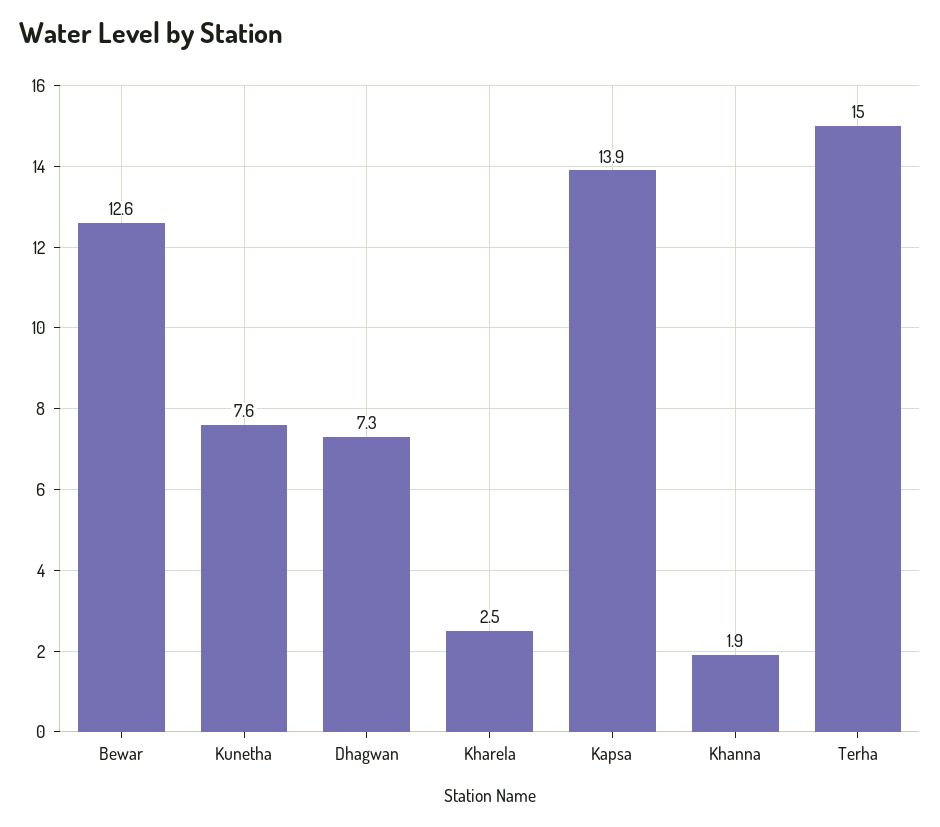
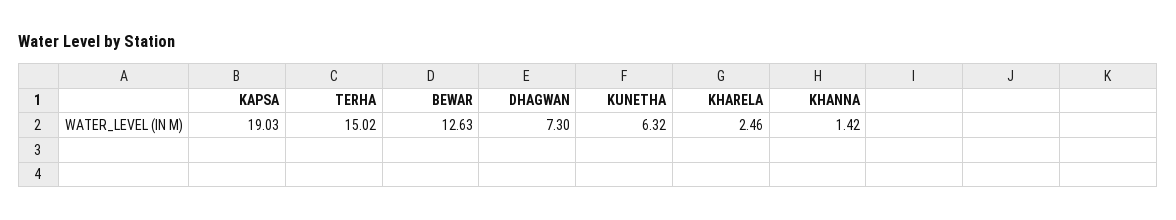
Kunetha: 7.6 -> 6.32
Kapsa: 13.9 -> 19.03
Khanna: 1.9 -> 1.42

